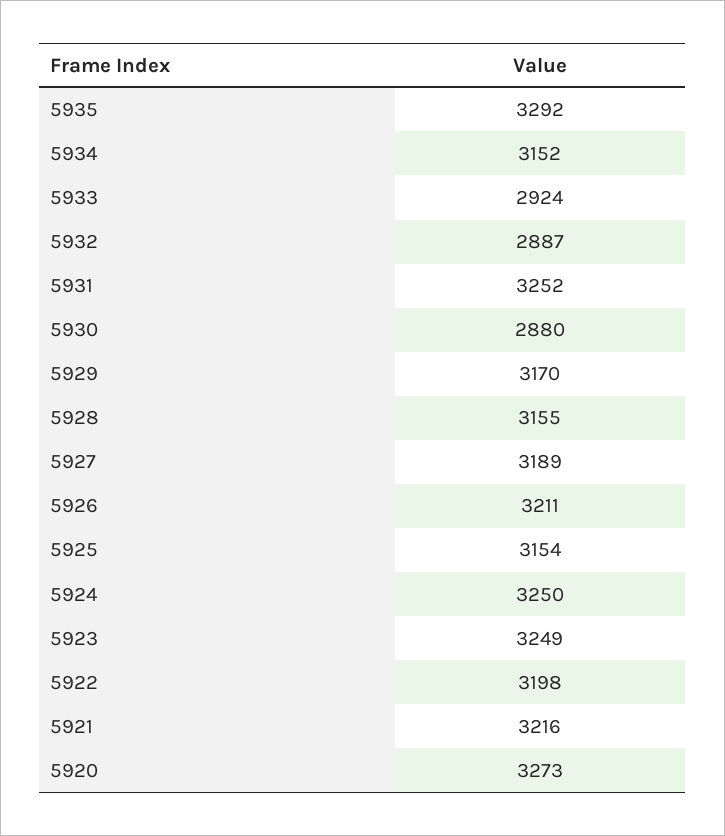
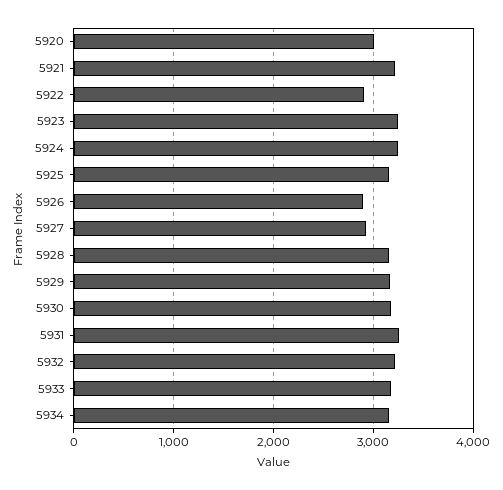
5935: 3292 -> none
5933: 2924 -> 3200
5932: 2887 -> 3200
5930: 2880 -> 3200
5927: 3189 -> 2900
5926: 3211 -> 2900
5922: 3198 -> 2900
5920: 3273 -> 3000

